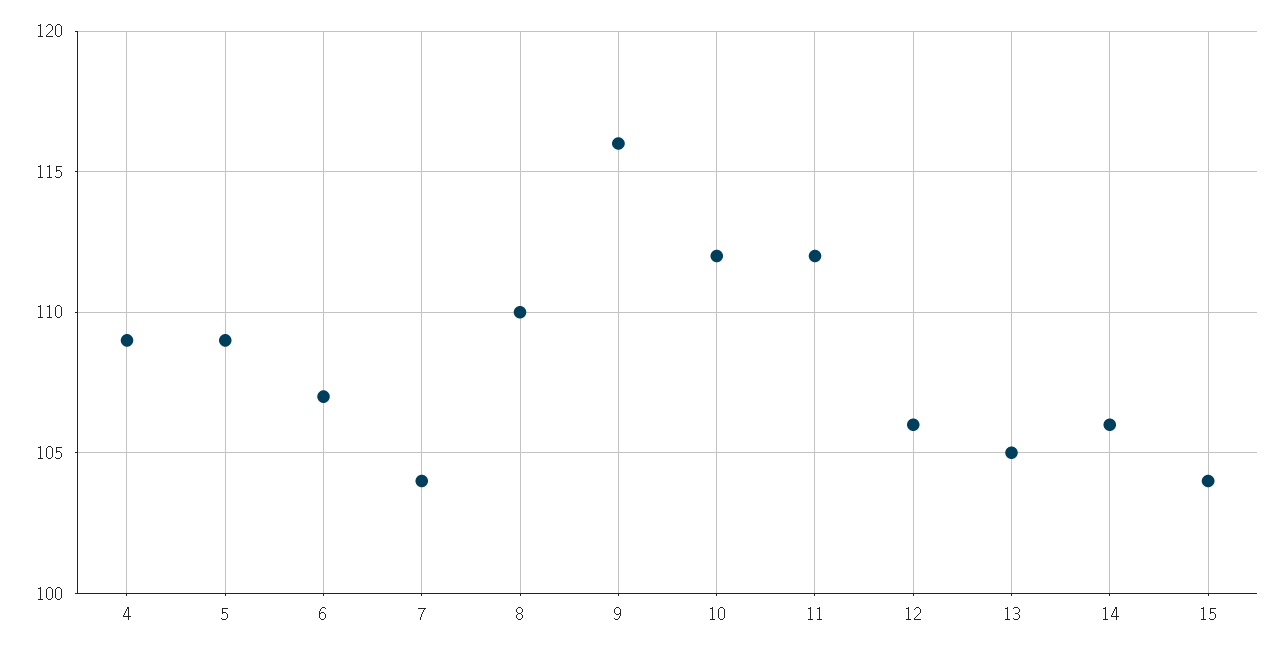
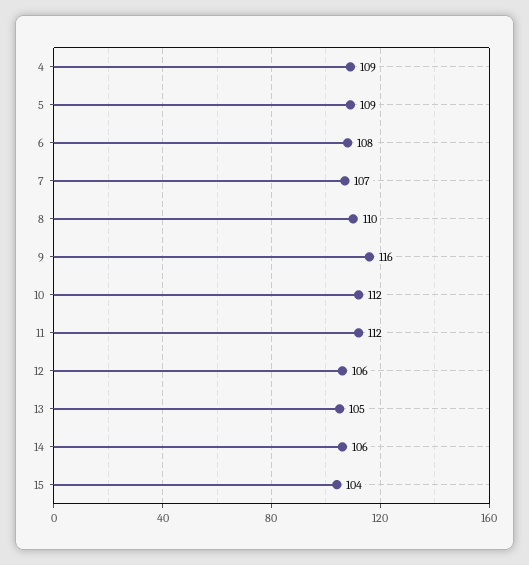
6: 107 -> 108
7: 104 -> 107

